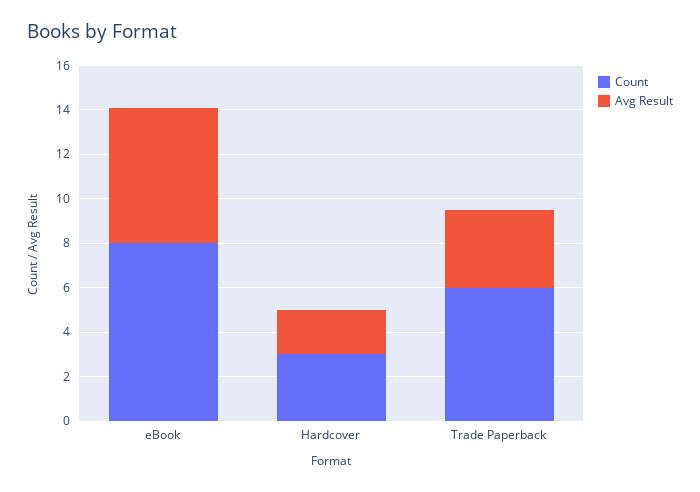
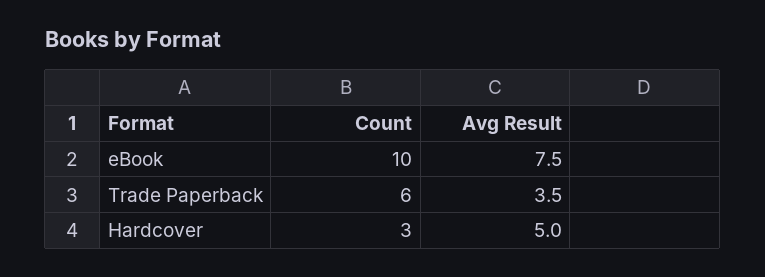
Count, eBook: 8 -> 10
Avg Result, eBook: 6 -> 7.5
Avg Result, Hardcover: 2 -> 5

